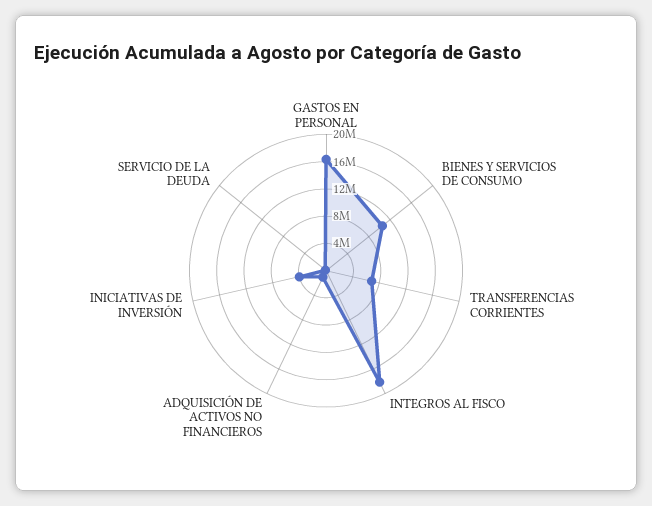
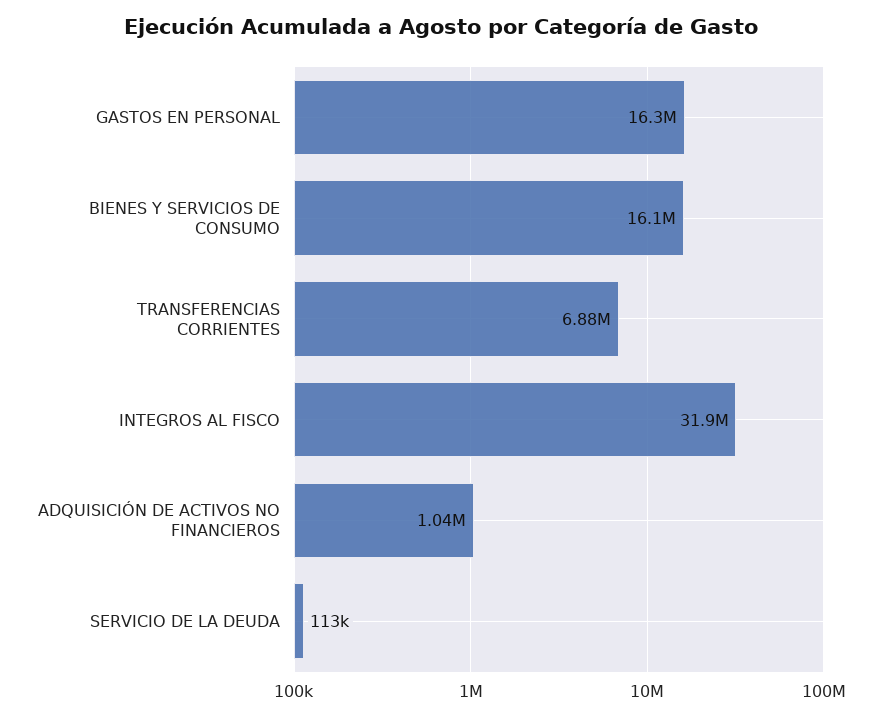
BIENES Y SERVICIOS DE CONSUMO: 10000000 -> 16100000
INTEGROS AL FISCO: 18000000 -> 31900000
INICIATIVAS DE INVERSIÓN: 4000000 -> none

